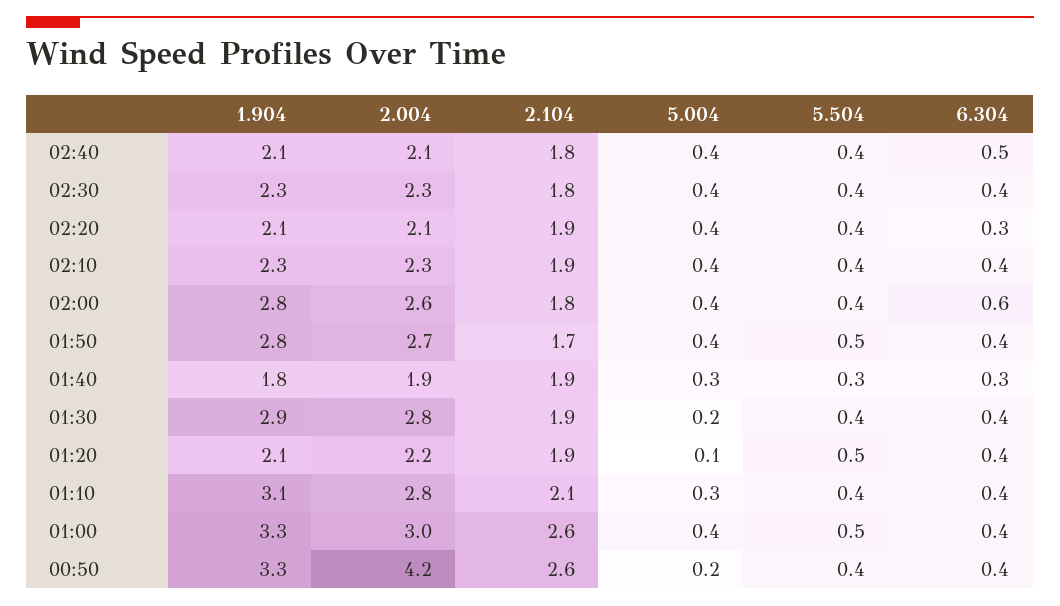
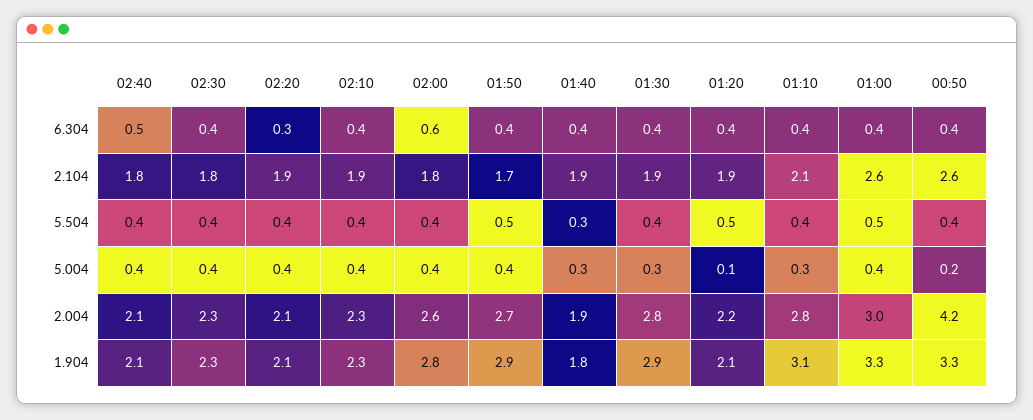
1.904, 01:50: 2.8 -> 2.9
6.304, 01:40: 0.3 -> 0.4
5.004, 01:30: 0.2 -> 0.3

